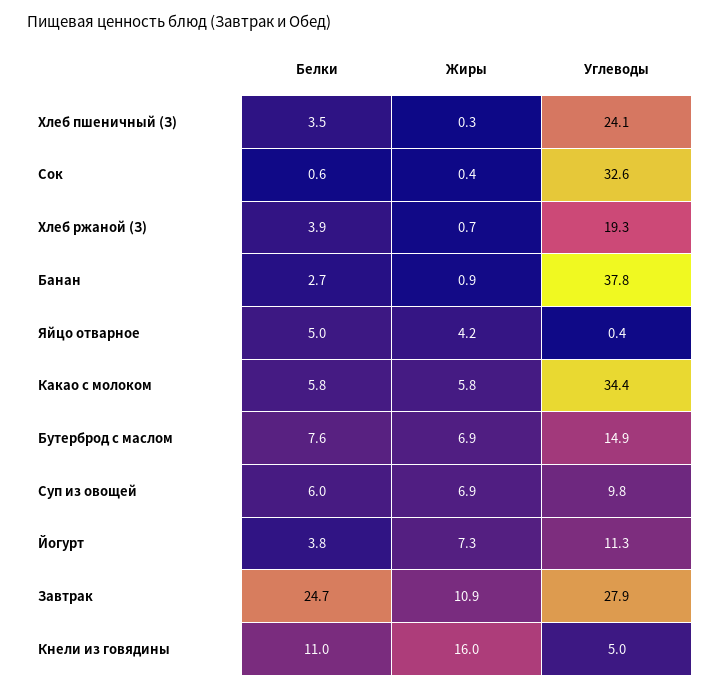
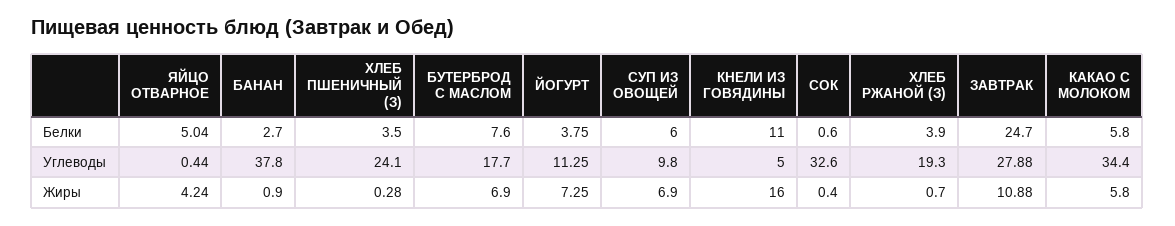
Углеводы, Бутерброд с маслом: 14.9 -> 17.7

